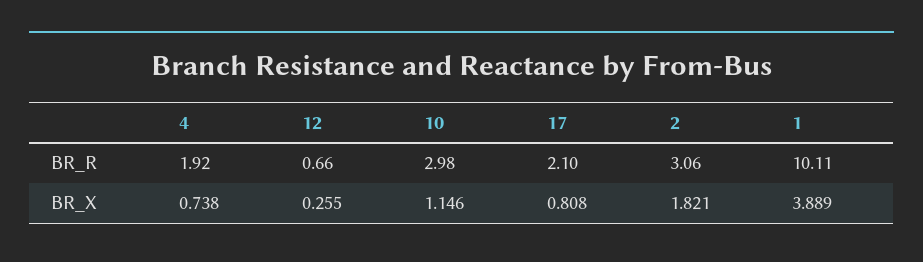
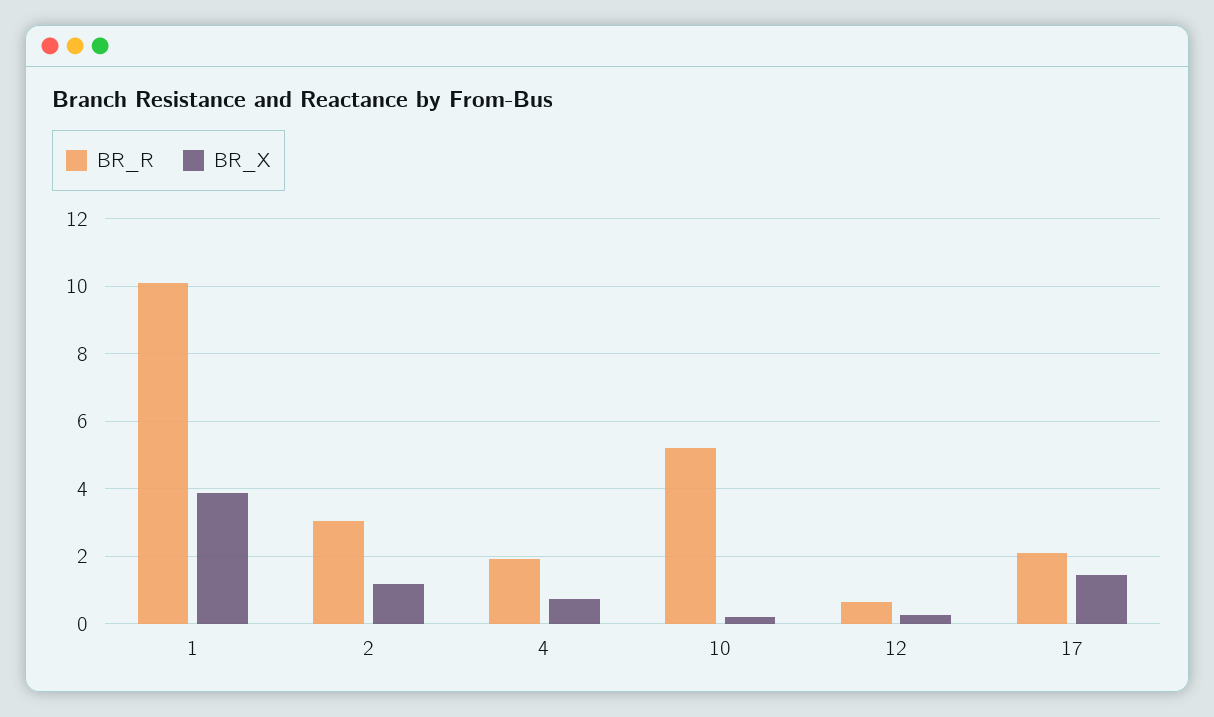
BR_R, 10: 2.98 -> 5.2
BR_X, 10: 1.146 -> 0.2
BR_X, 17: 0.808 -> 1.4
BR_X, 2: 1.821 -> 1.2

